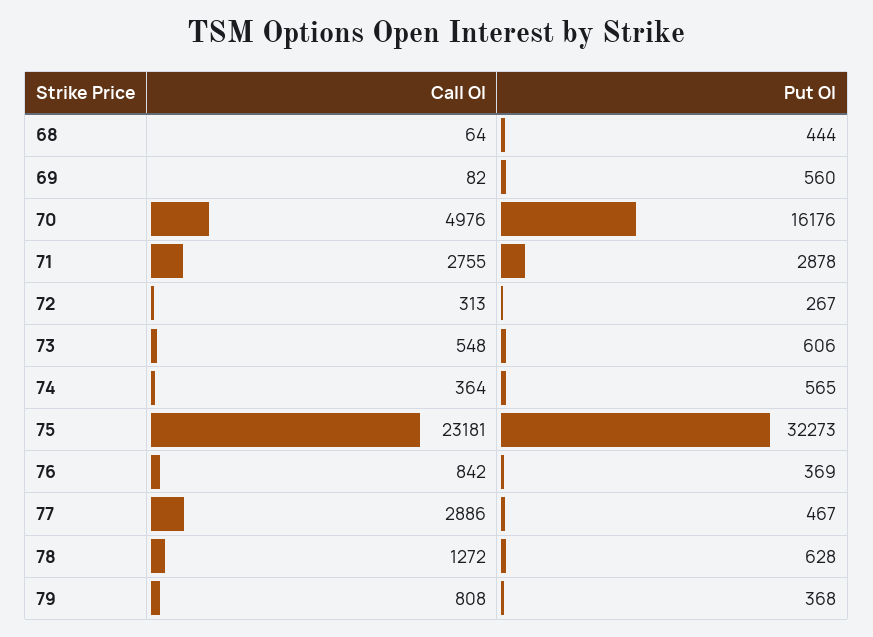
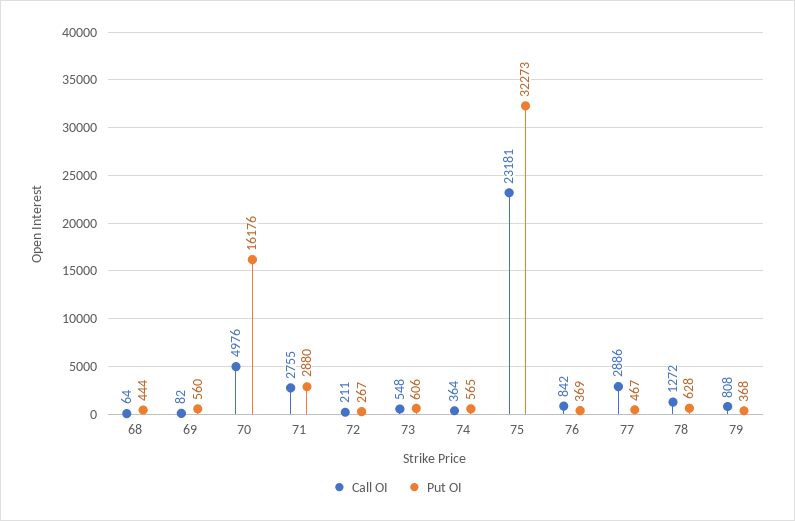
Put OI, 71: 2878 -> 2880
Call OI, 72: 313 -> 211

